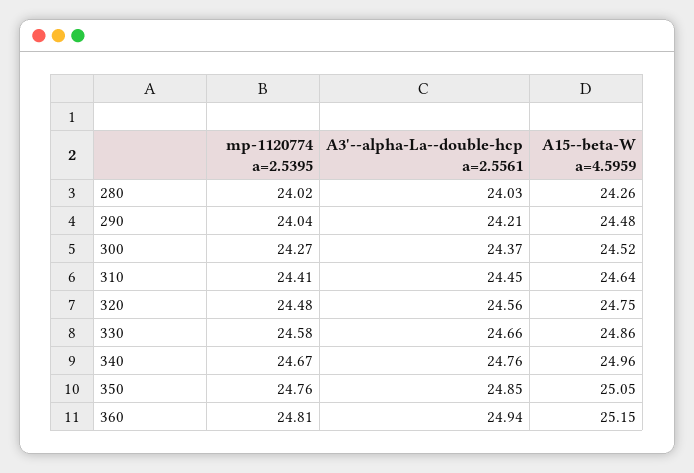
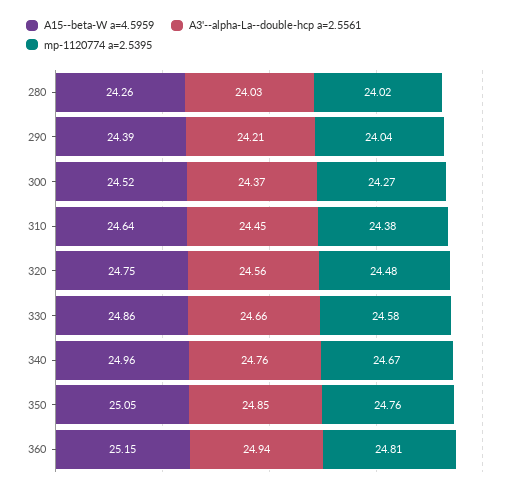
A15--beta-W a=4.5959, 290: 24.48 -> 24.39
mp-1120774 a=2.5395, 310: 24.41 -> 24.38

